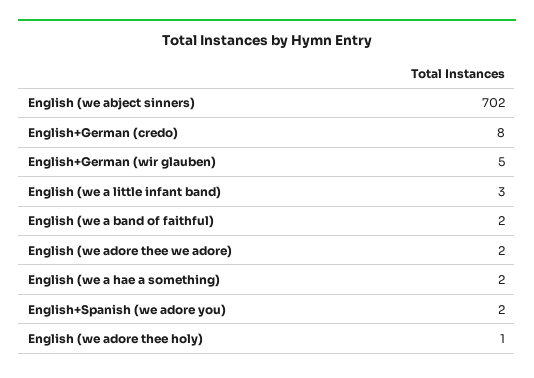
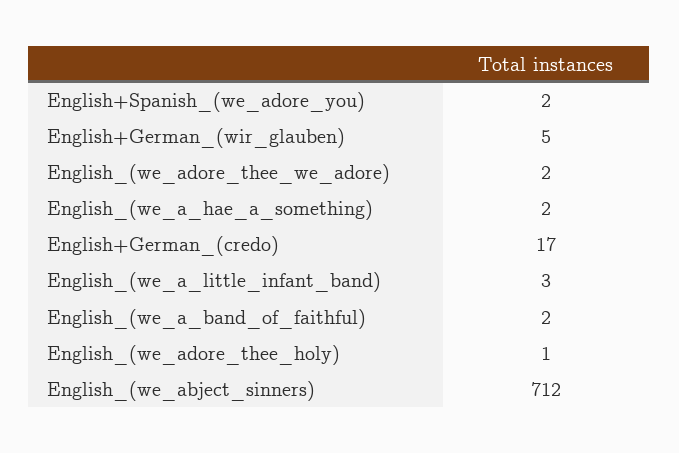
English (we abject sinners): 702 -> 712
English+German (credo): 8 -> 17

